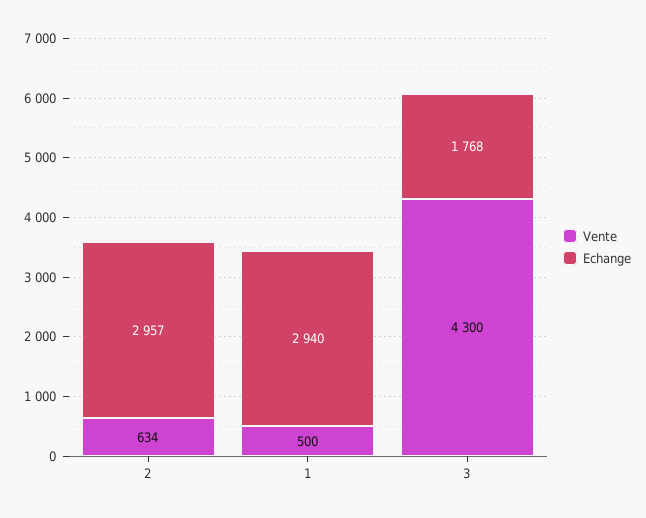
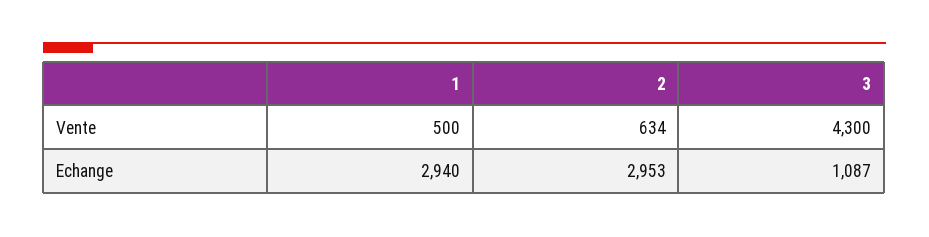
Echange, 2: 2957 -> 2953
Echange, 3: 1768 -> 1087

